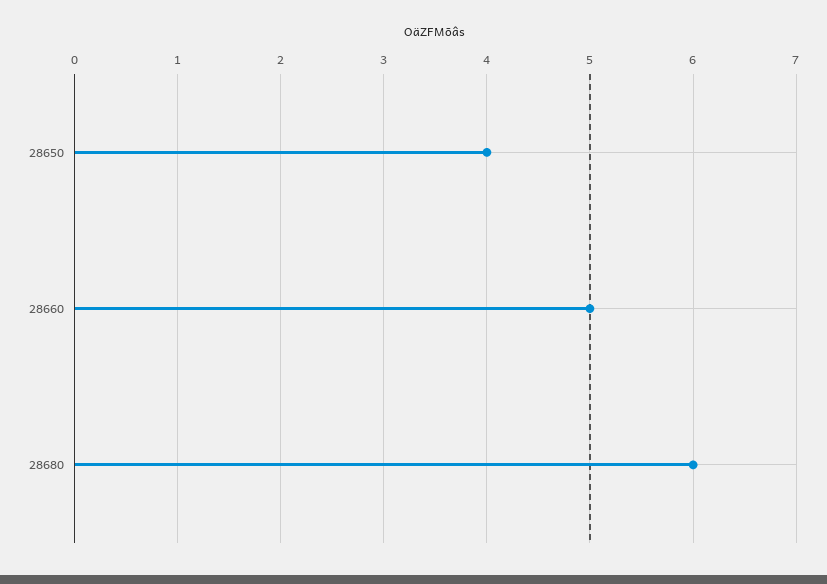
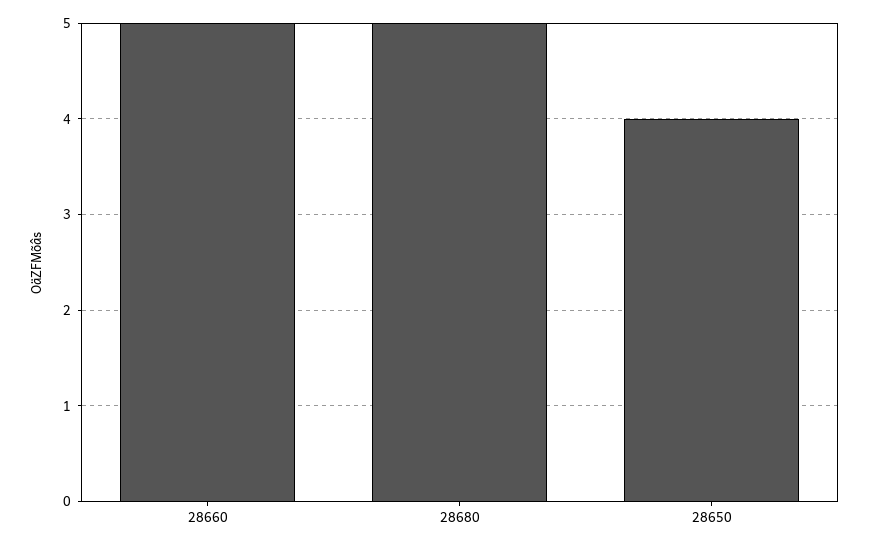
28680: 6 -> 5

